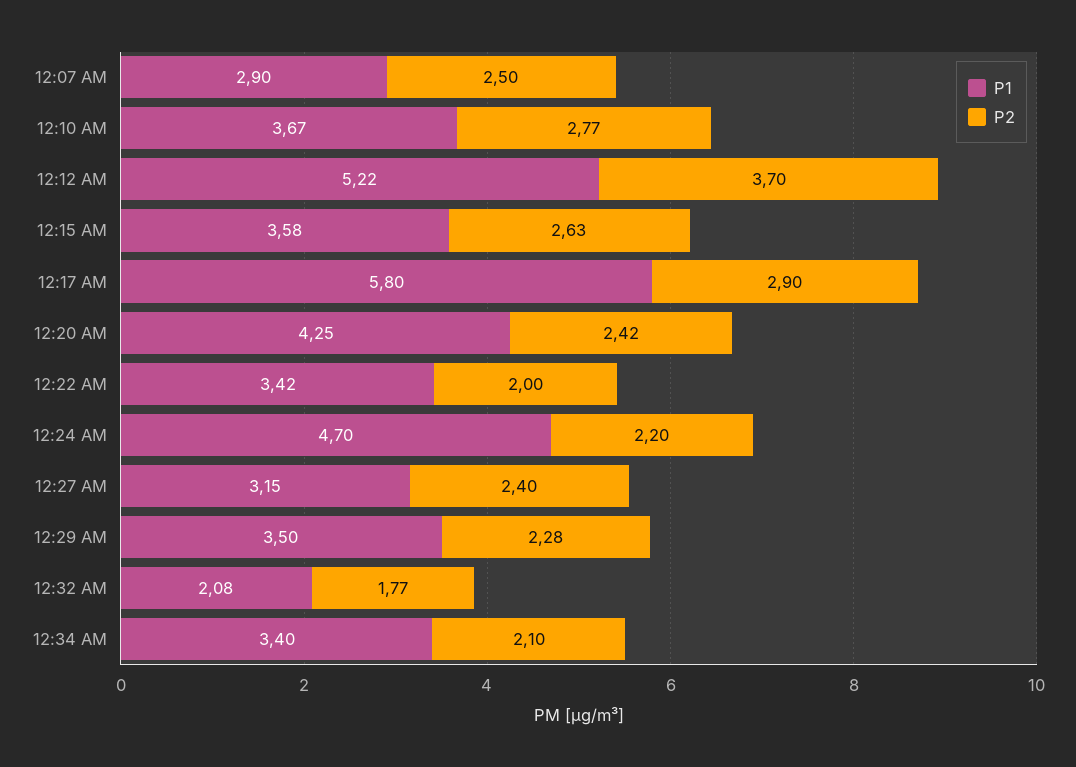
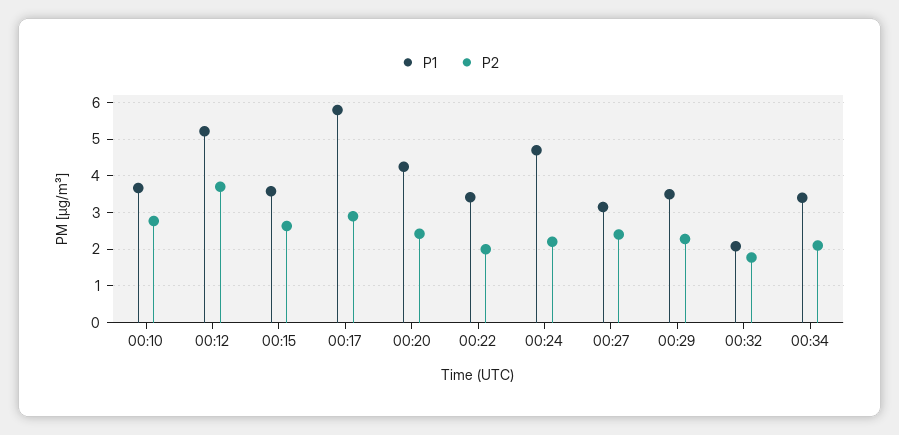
P1, 12:07 AM: 2.9 -> none
P2, 12:07 AM: 2.5 -> none

